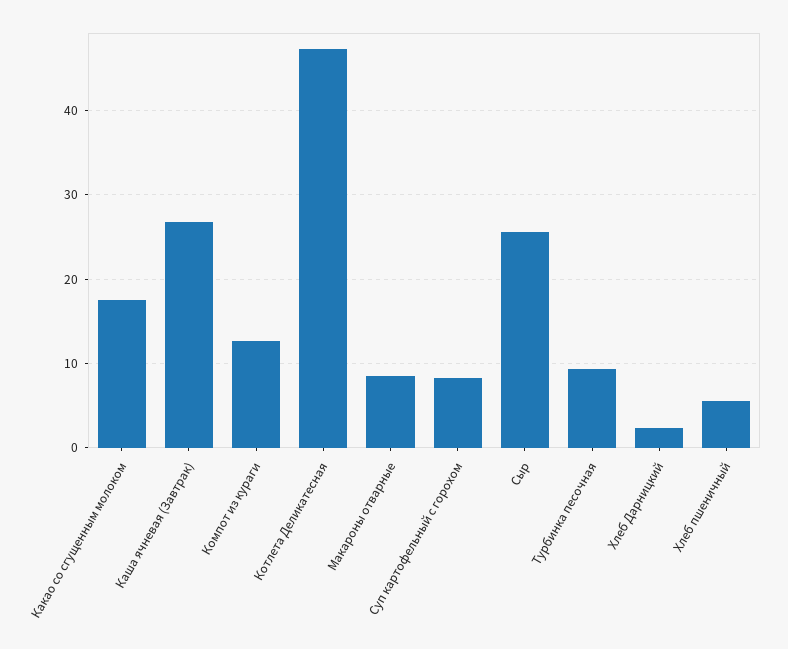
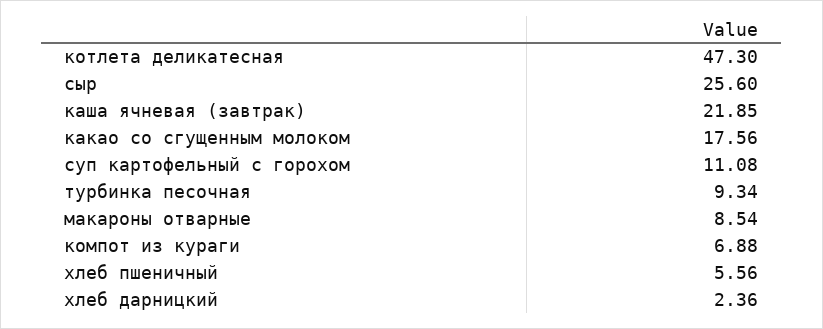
Каша ячневая (Завтрак): 27 -> 21.85
Компот из кураги: 13 -> 6.88
Суп картофельный с горохом: 8 -> 11.08

